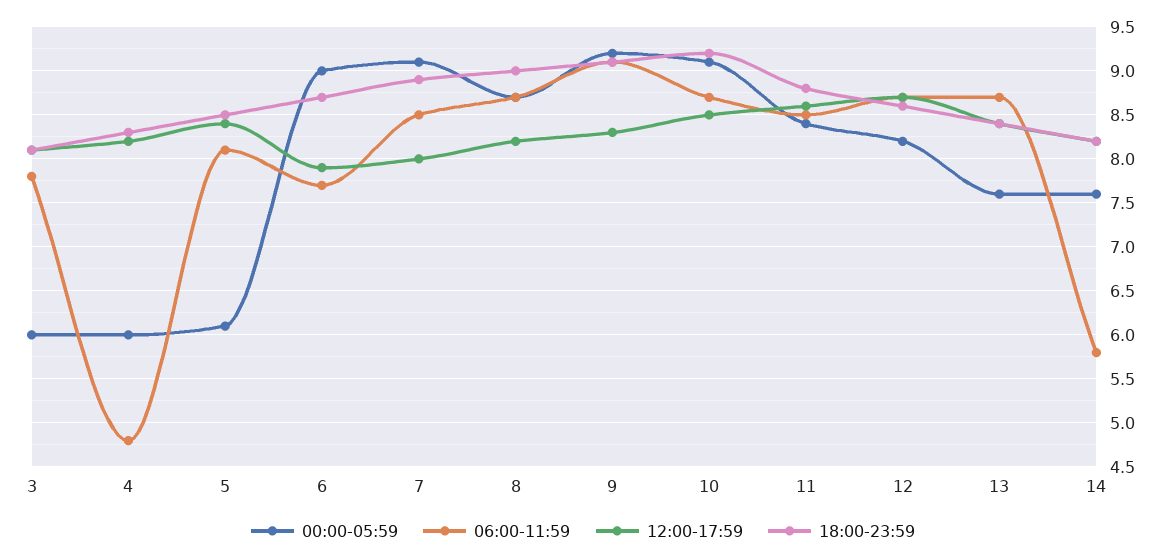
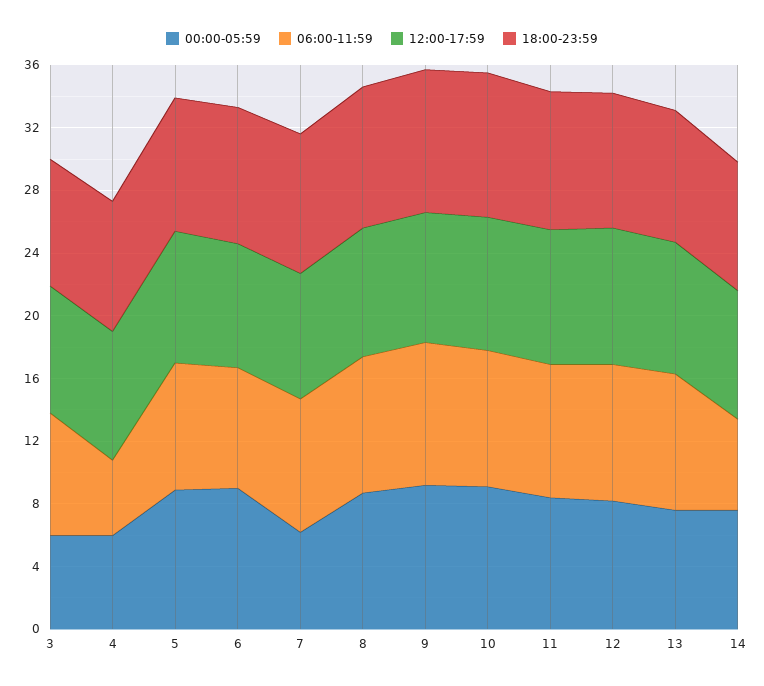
00:00-05:59, 5: 6.1 -> 9
00:00-05:59, 7: 9.1 -> 6

